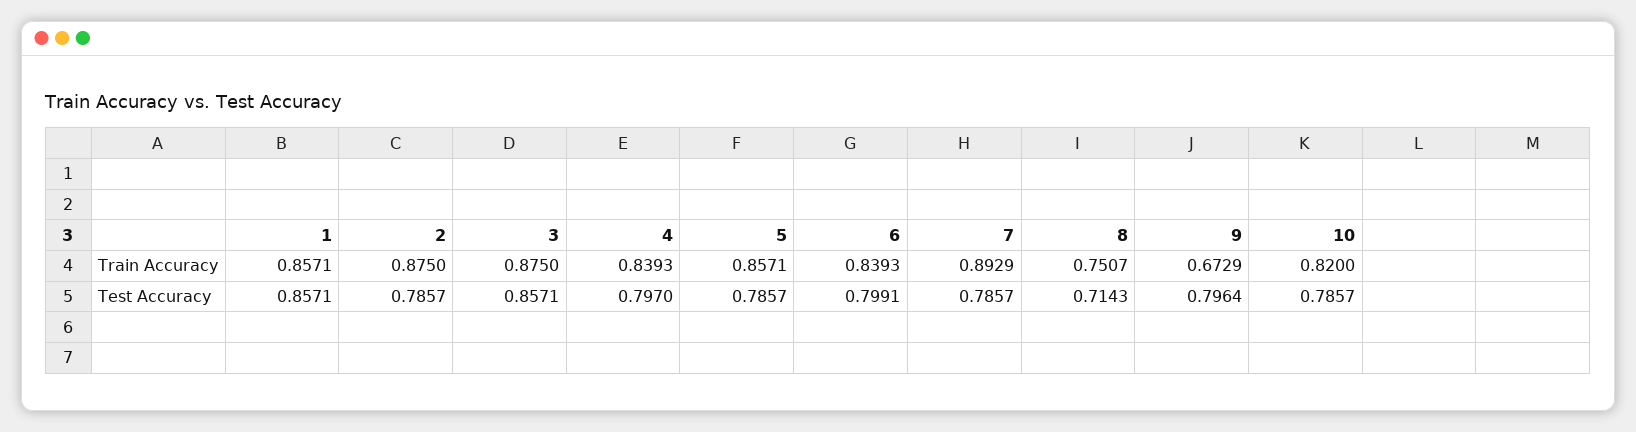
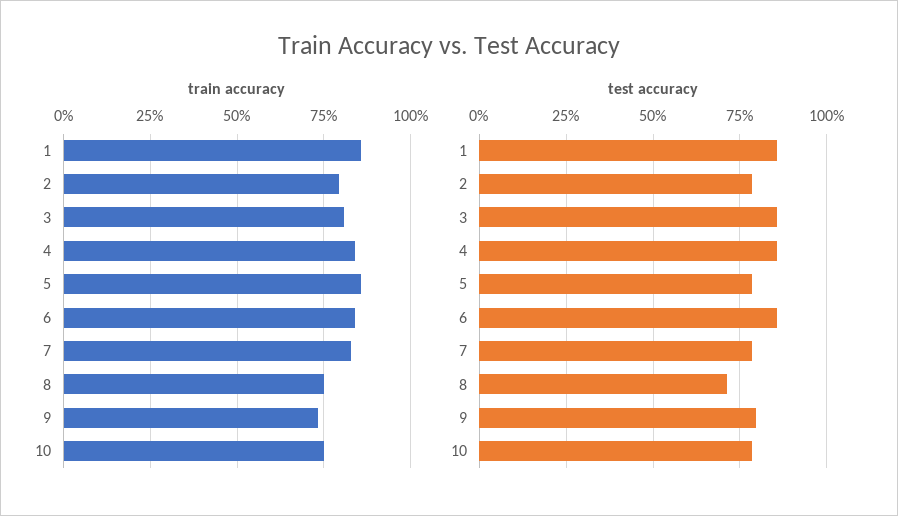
Train Accuracy, 2: 0.875 -> 0.8
Train Accuracy, 3: 0.875 -> 0.8
Train Accuracy, 7: 0.8929 -> 0.825
Train Accuracy, 9: 0.6729 -> 0.725
Train Accuracy, 10: 0.82 -> 0.75
Test Accuracy, 4: 0.797 -> 0.85
Test Accuracy, 6: 0.7991 -> 0.85

